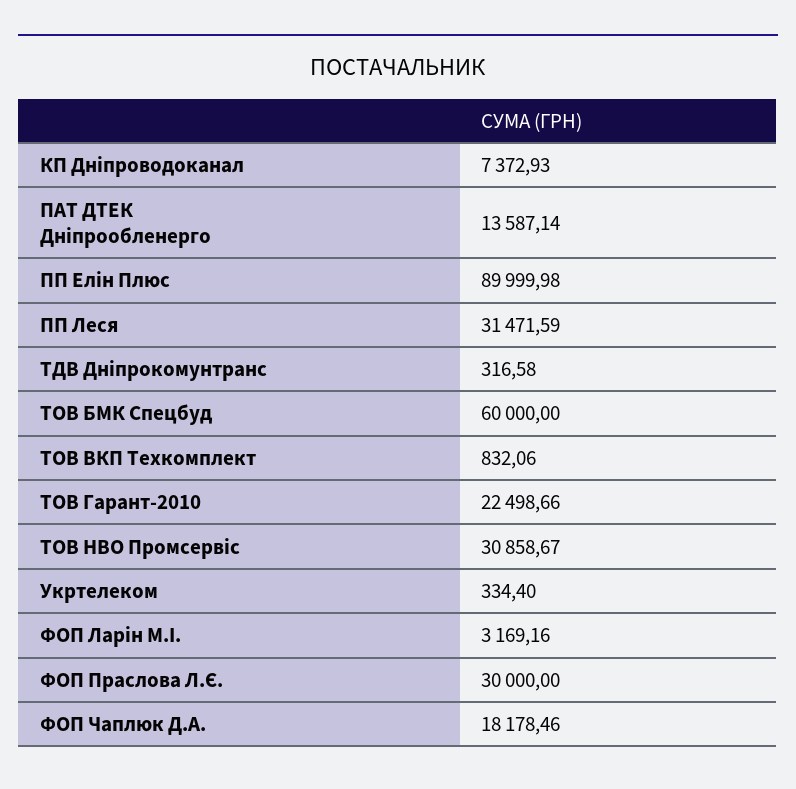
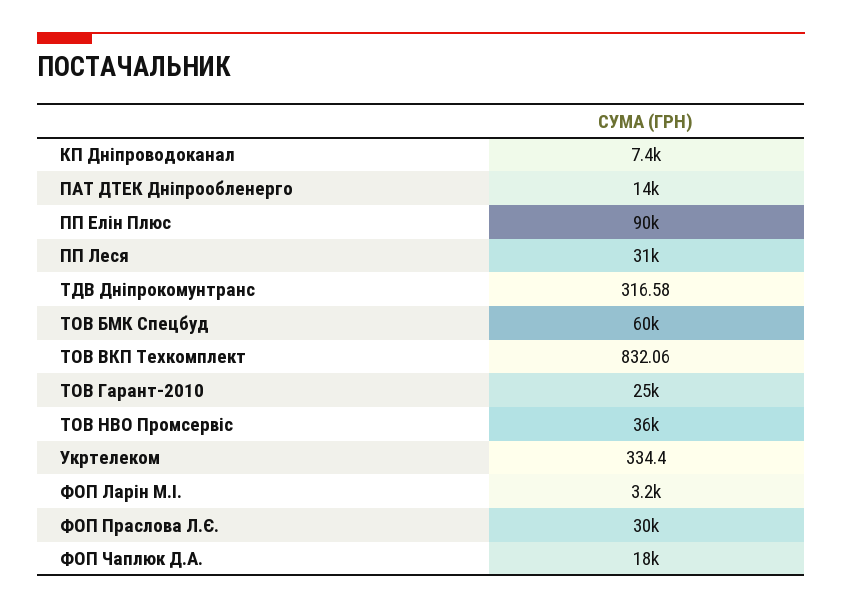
ТОВ Гарант-2010: 22498.66 -> 25000
ТОВ НВО Промсервіс: 30858.67 -> 36000

